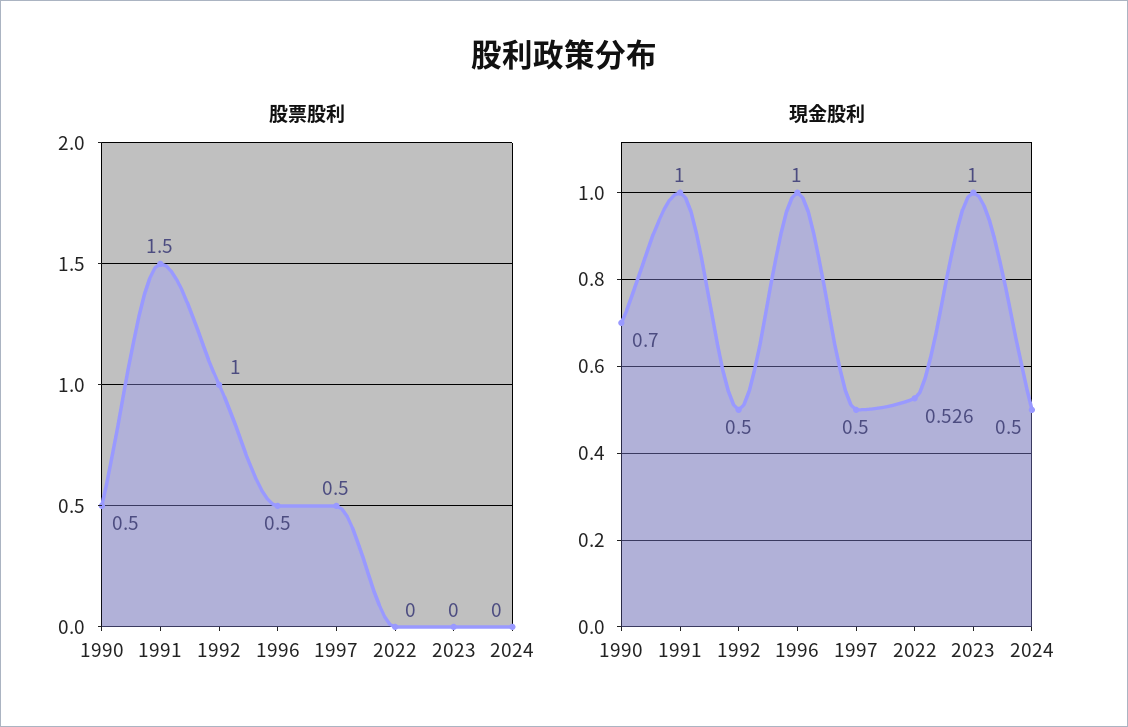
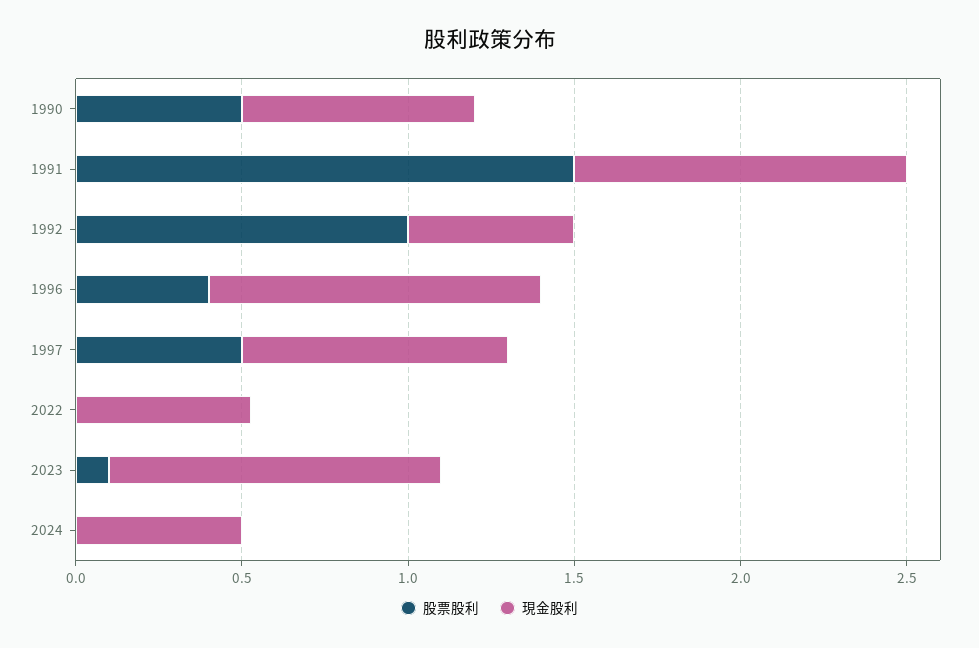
股票股利, 1996: 0.5 -> 0.4
股票股利, 2023: 0 -> 0.1
現金股利, 1997: 0.5 -> 0.8

